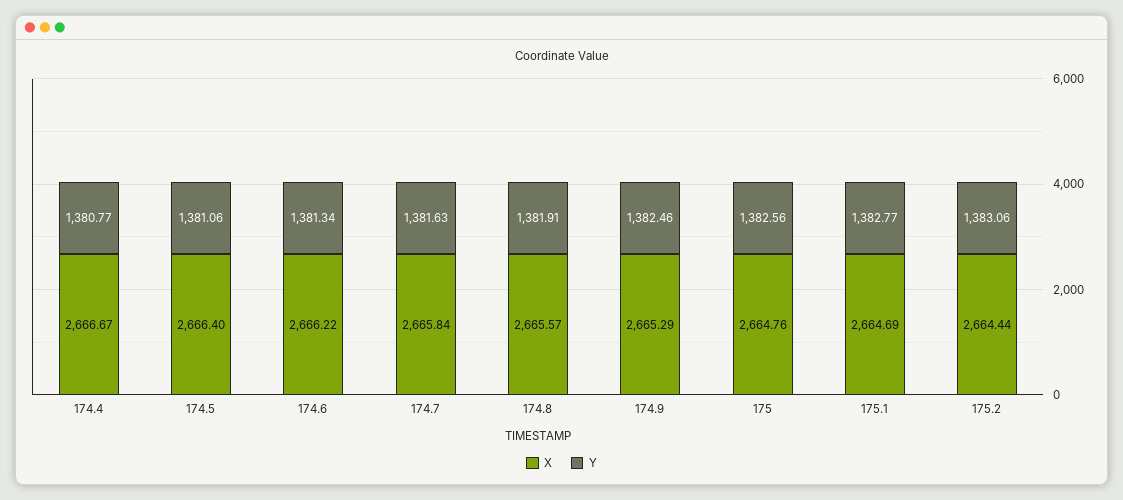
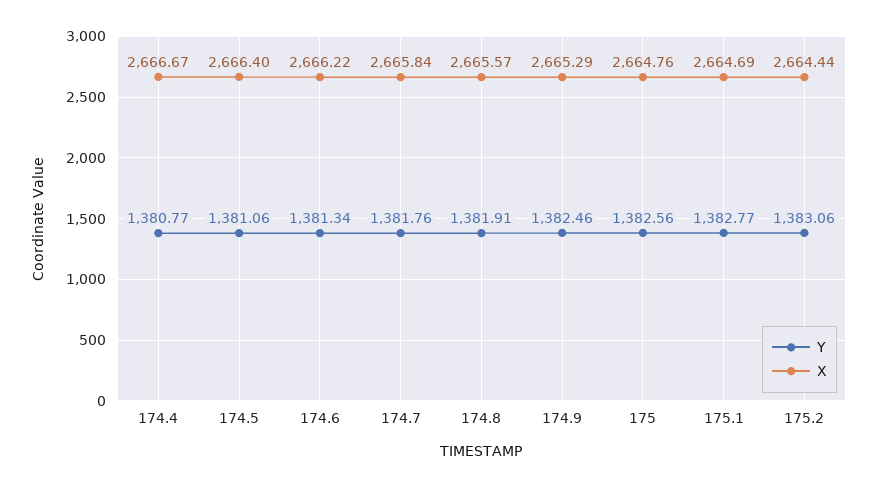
Y, 174.7: 1381.63 -> 1381.76

